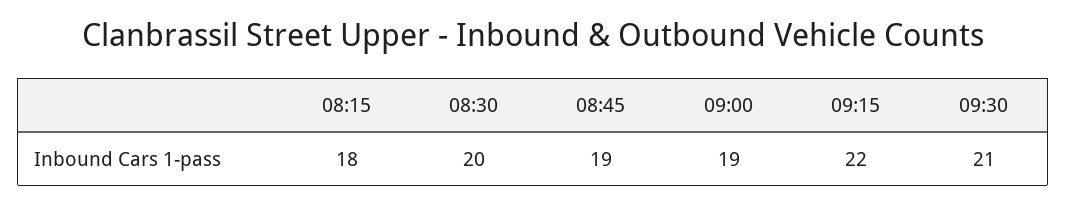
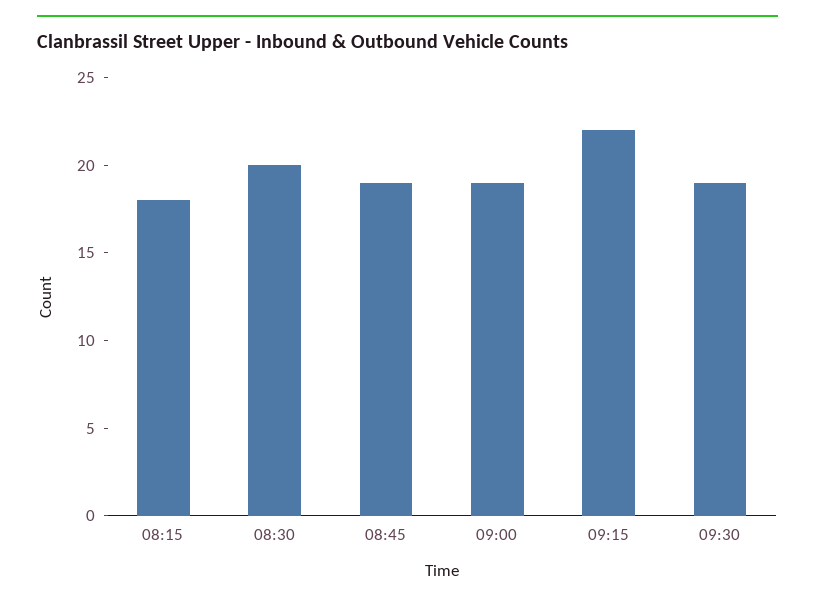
09:30: 21 -> 19

